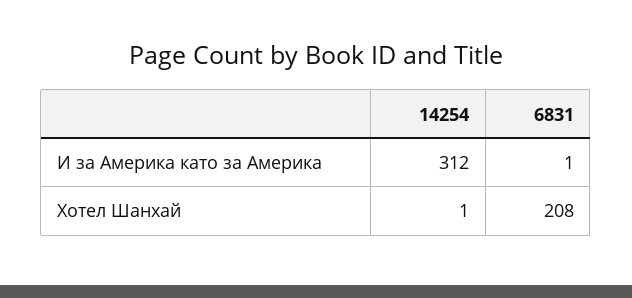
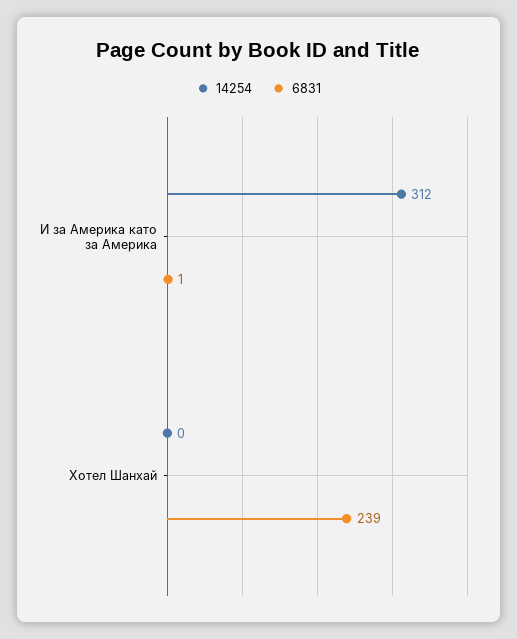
14254, Хотел Шанхай: 1 -> 0
6831, Хотел Шанхай: 208 -> 239

